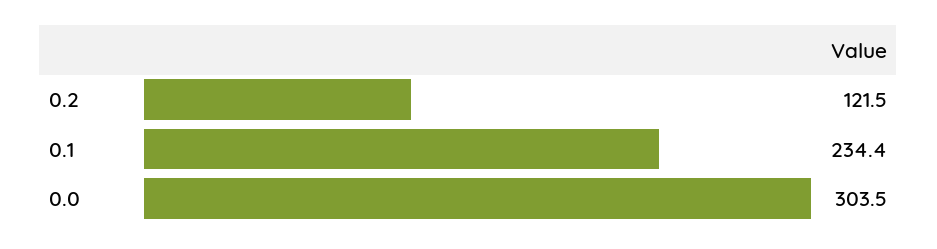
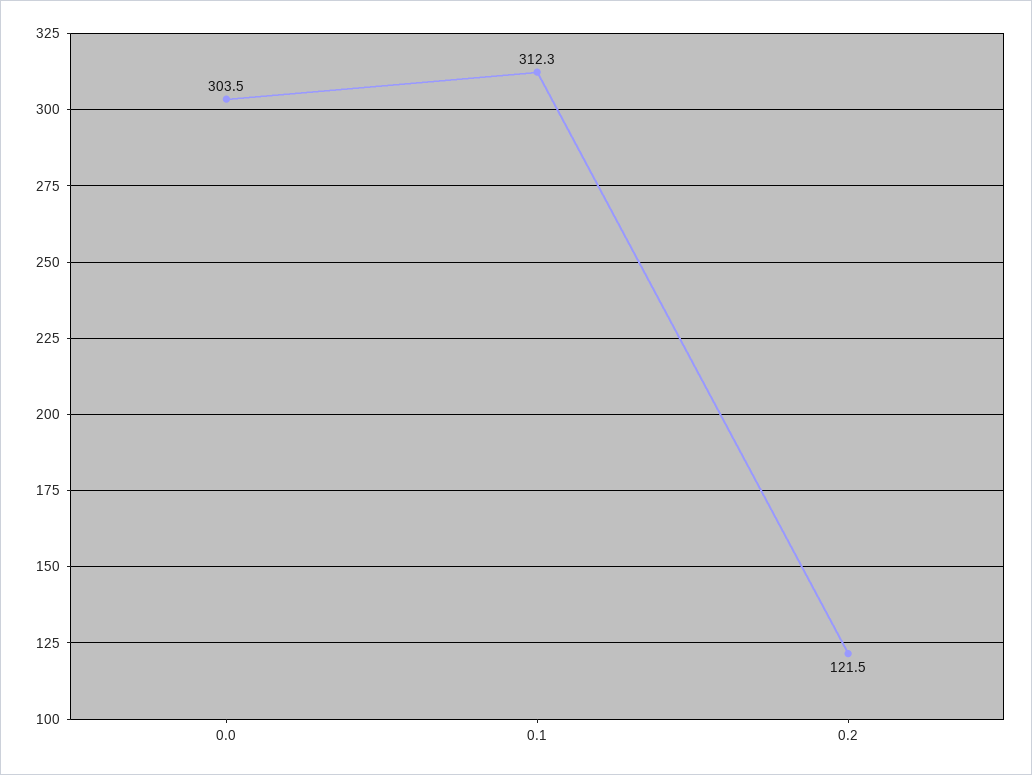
0.1: 234.4 -> 312.3

